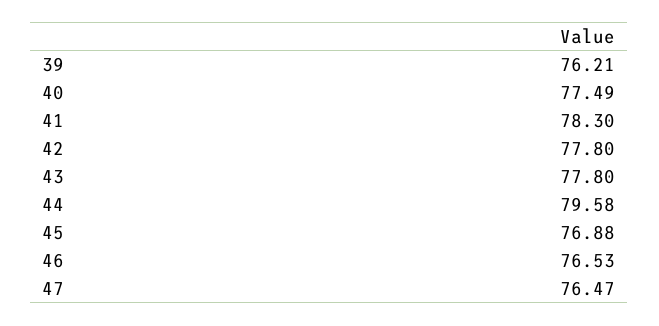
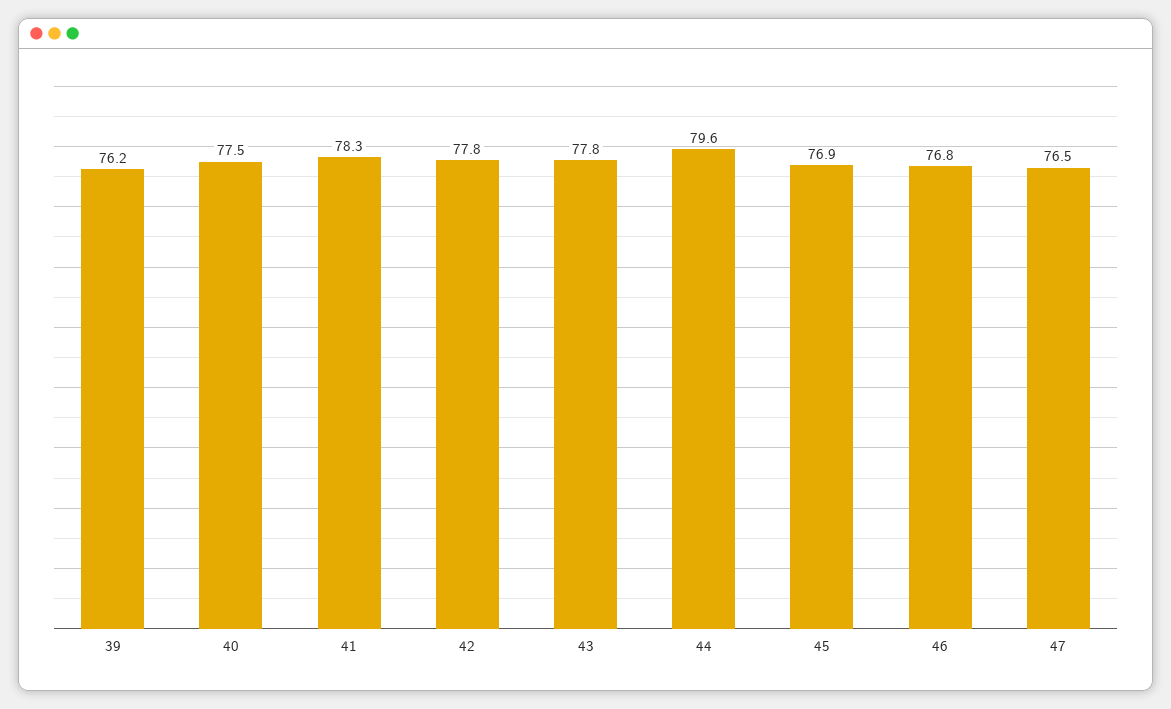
46: 76.53 -> 76.8

